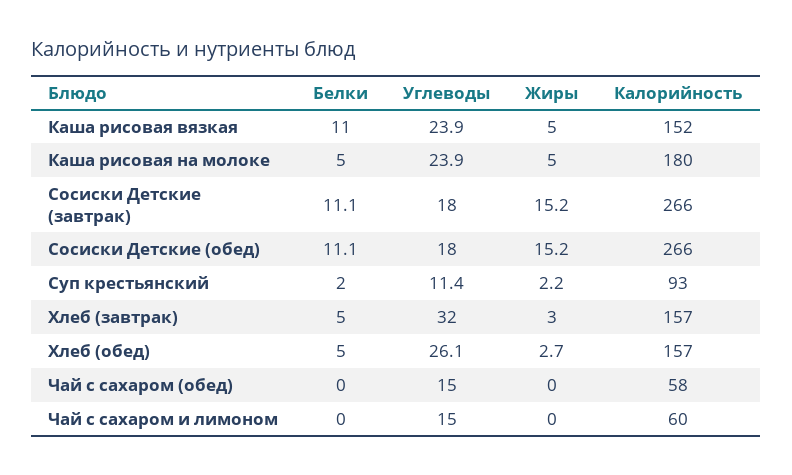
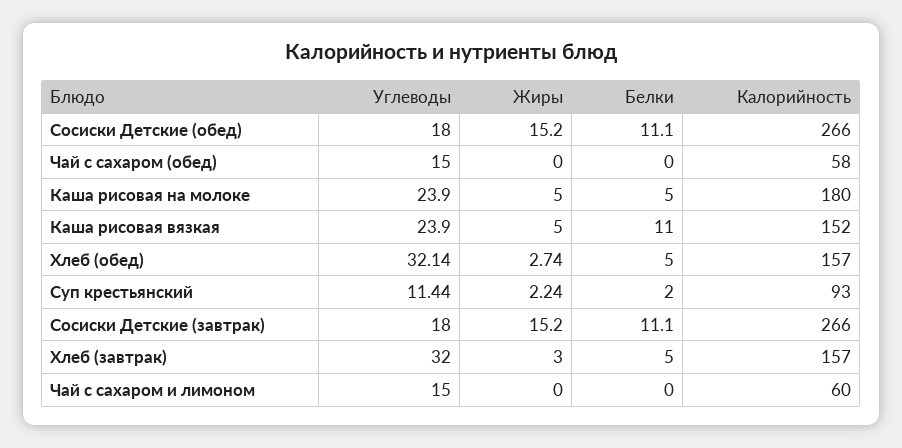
Углеводы, Хлеб (обед): 26.1 -> 32.14

